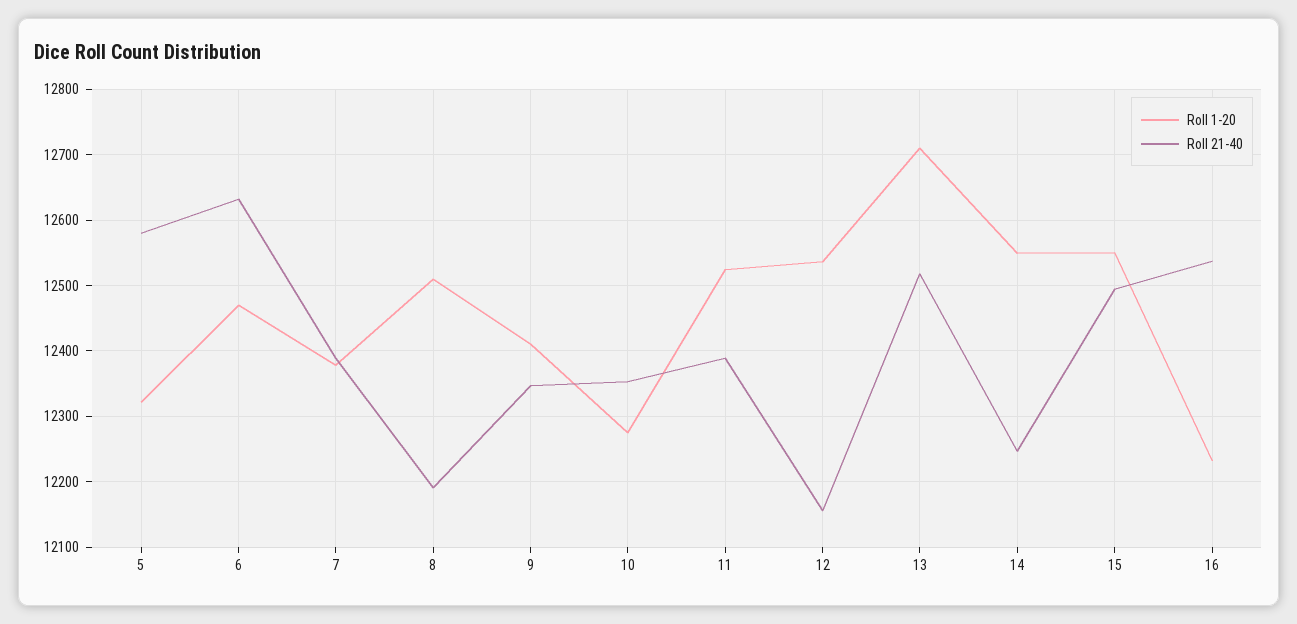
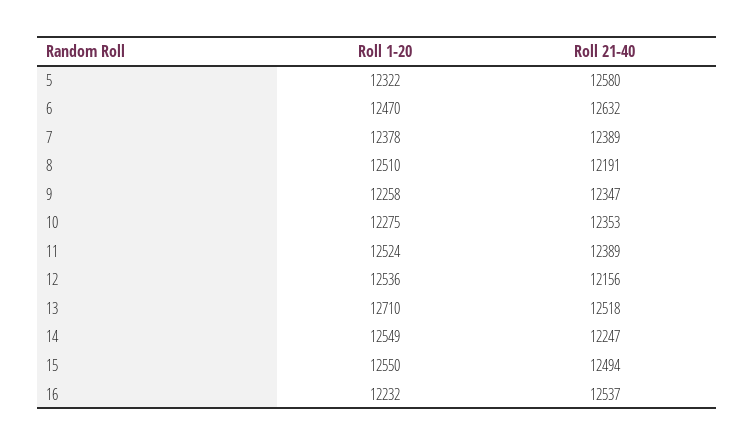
Roll 1-20, 9: 12410 -> 12258

